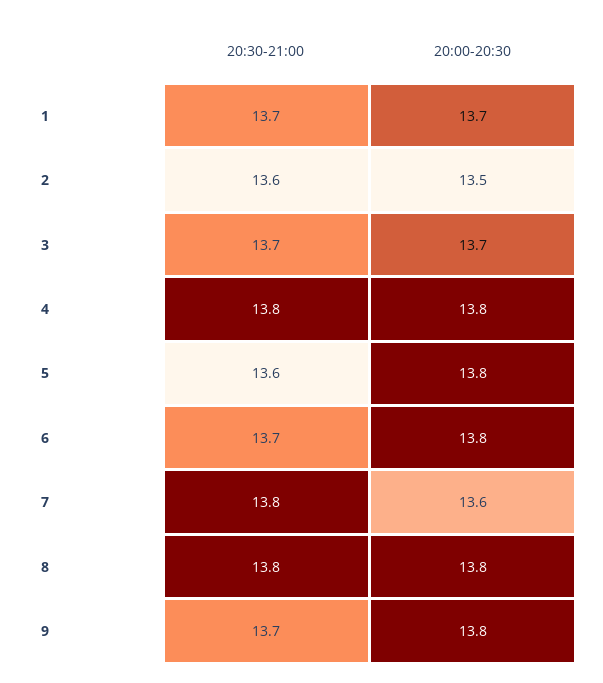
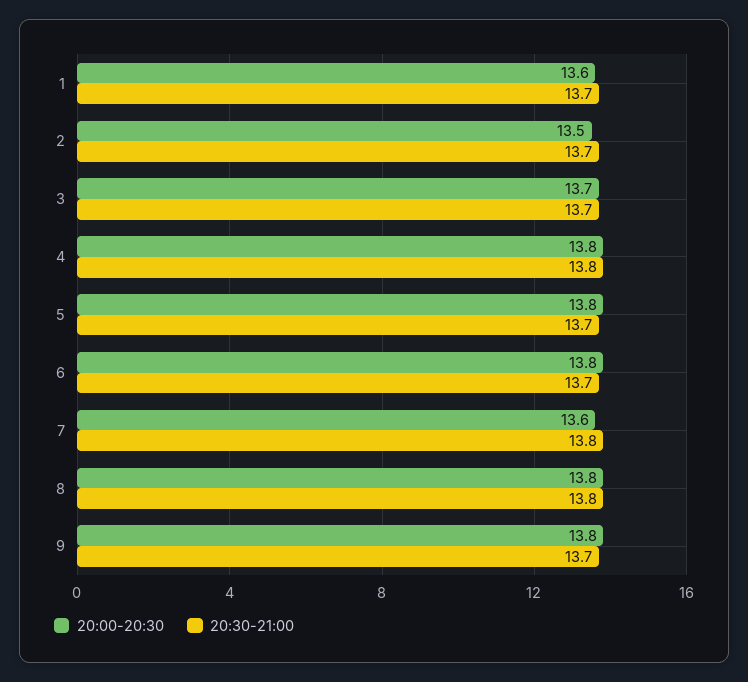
20:00-20:30, 1: 13.7 -> 13.6
20:30-21:00, 2: 13.6 -> 13.7
20:30-21:00, 5: 13.6 -> 13.7

